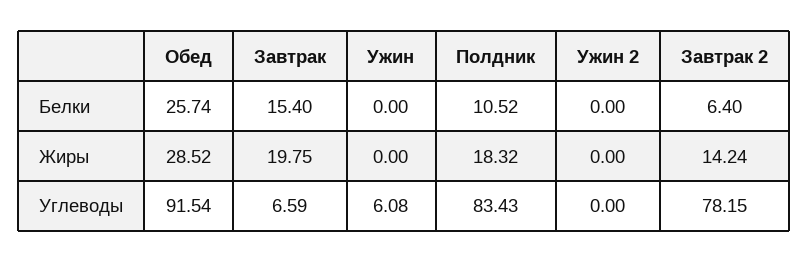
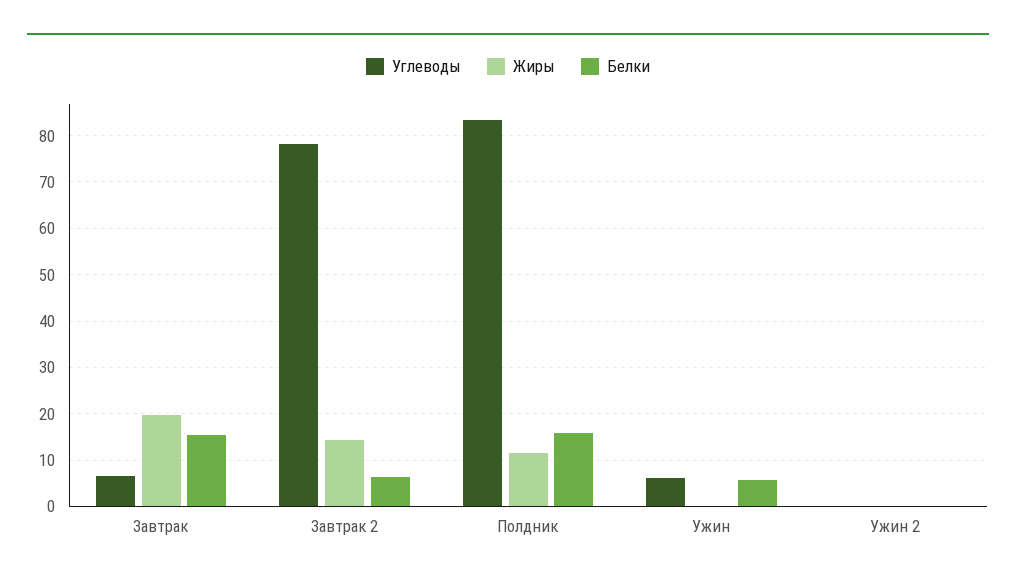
Белки, Обед: 25.74 -> none
Белки, Ужин: 0 -> 6
Белки, Полдник: 10.52 -> 16
Жиры, Обед: 28.52 -> none
Жиры, Полдник: 18.32 -> 12
Углеводы, Обед: 91.54 -> none

